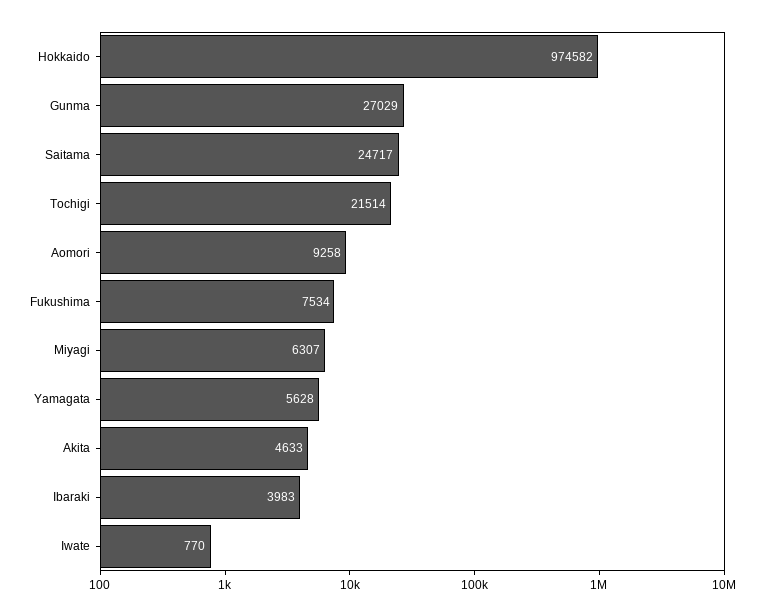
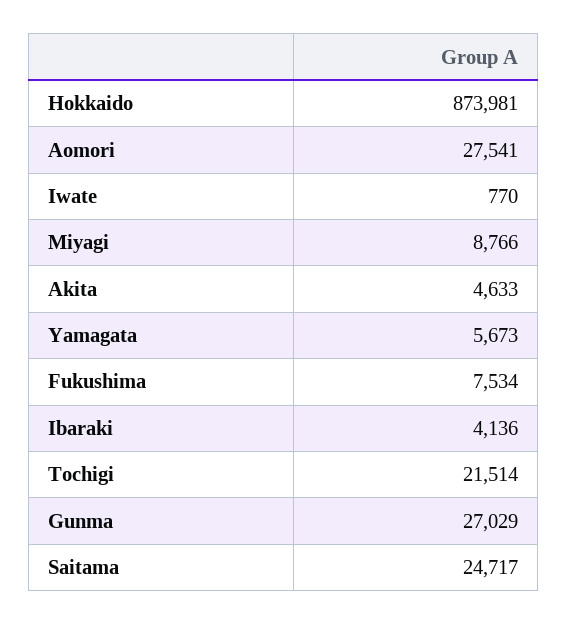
Hokkaido: 974582 -> 873981
Aomori: 9258 -> 27541
Miyagi: 6307 -> 8766
Yamagata: 5628 -> 5673
Ibaraki: 3983 -> 4136

